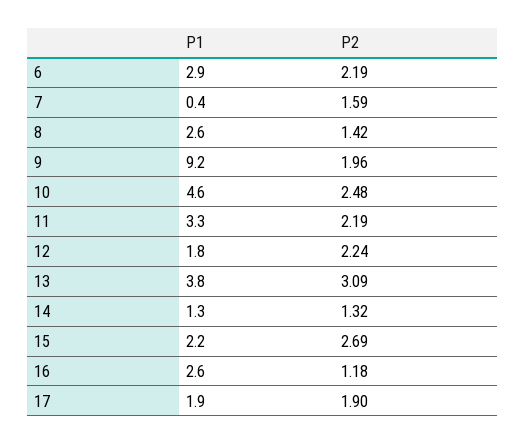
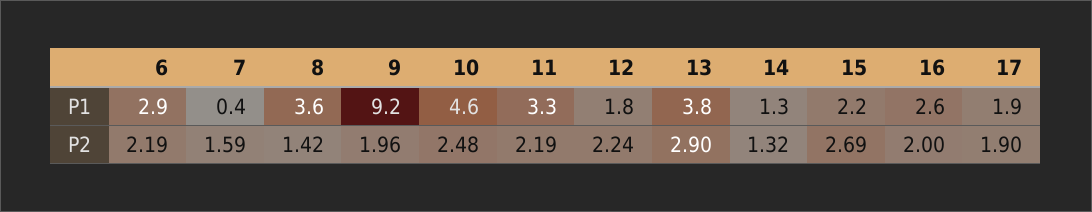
P1, 8: 2.6 -> 3.6
P2, 13: 3.09 -> 2.9
P2, 16: 1.18 -> 2

